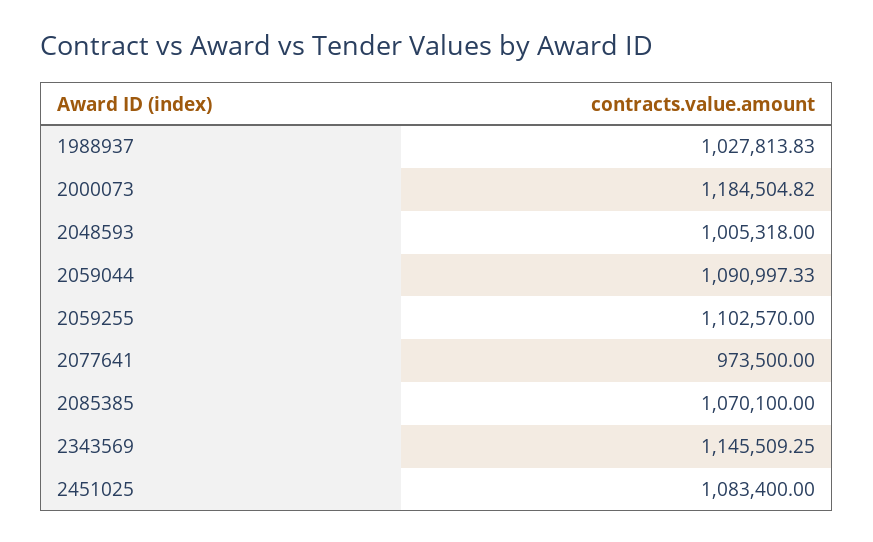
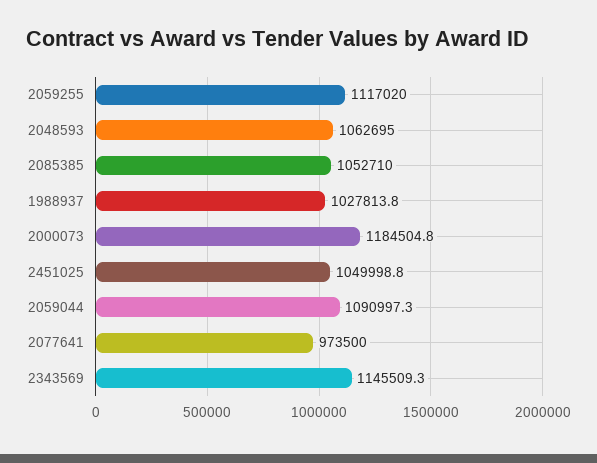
2048593: 1005318 -> 1062695
2059255: 1102570 -> 1117020
2085385: 1070100 -> 1052710
2451025: 1083400 -> 1049998.8

